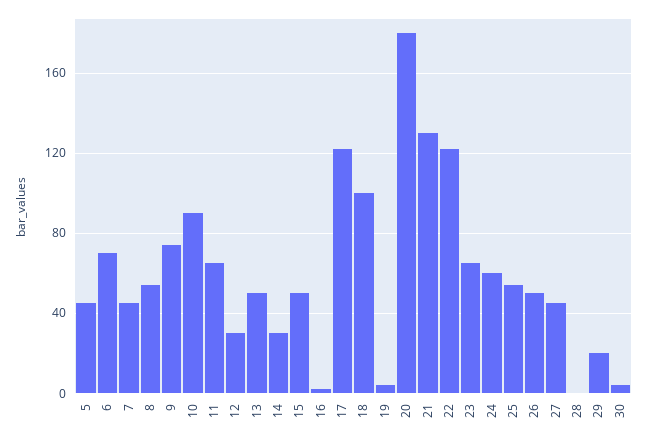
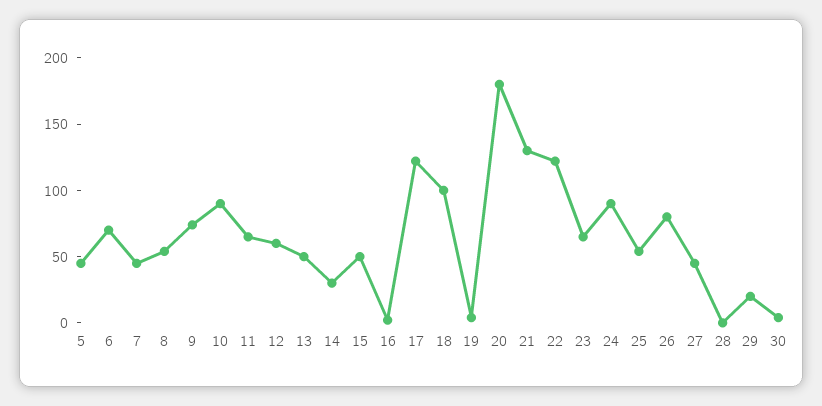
12: 30 -> 60
24: 60 -> 90
26: 50 -> 80

